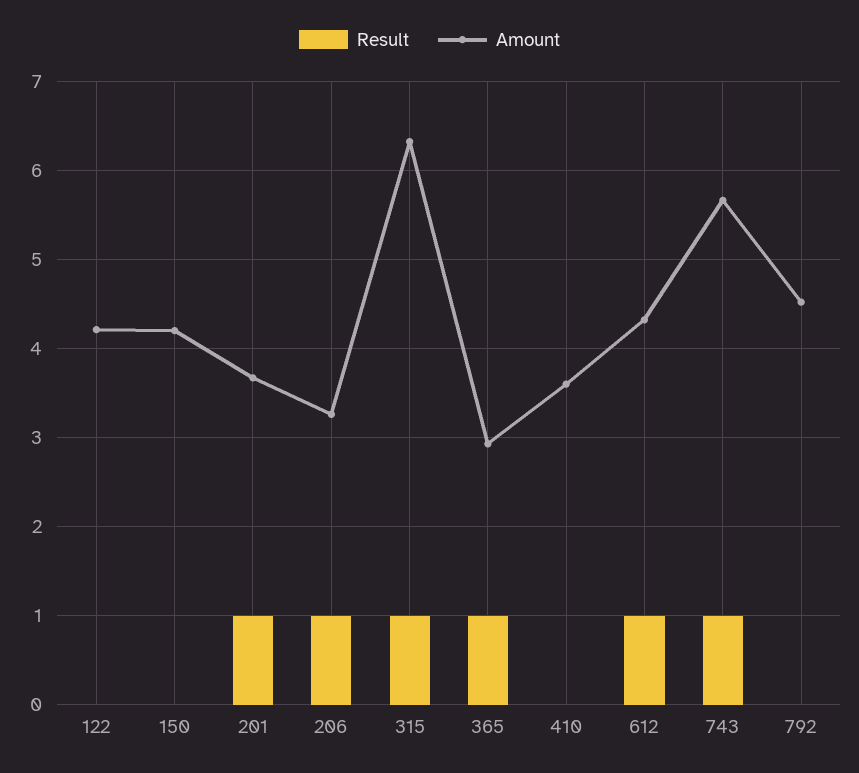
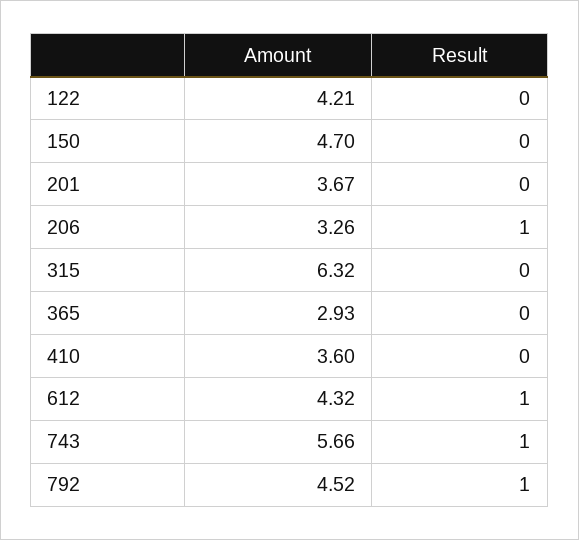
Amount, 150: 4.2 -> 4.7
Result, 201: 1 -> 0
Result, 315: 1 -> 0
Result, 365: 1 -> 0
Result, 792: 0 -> 1

